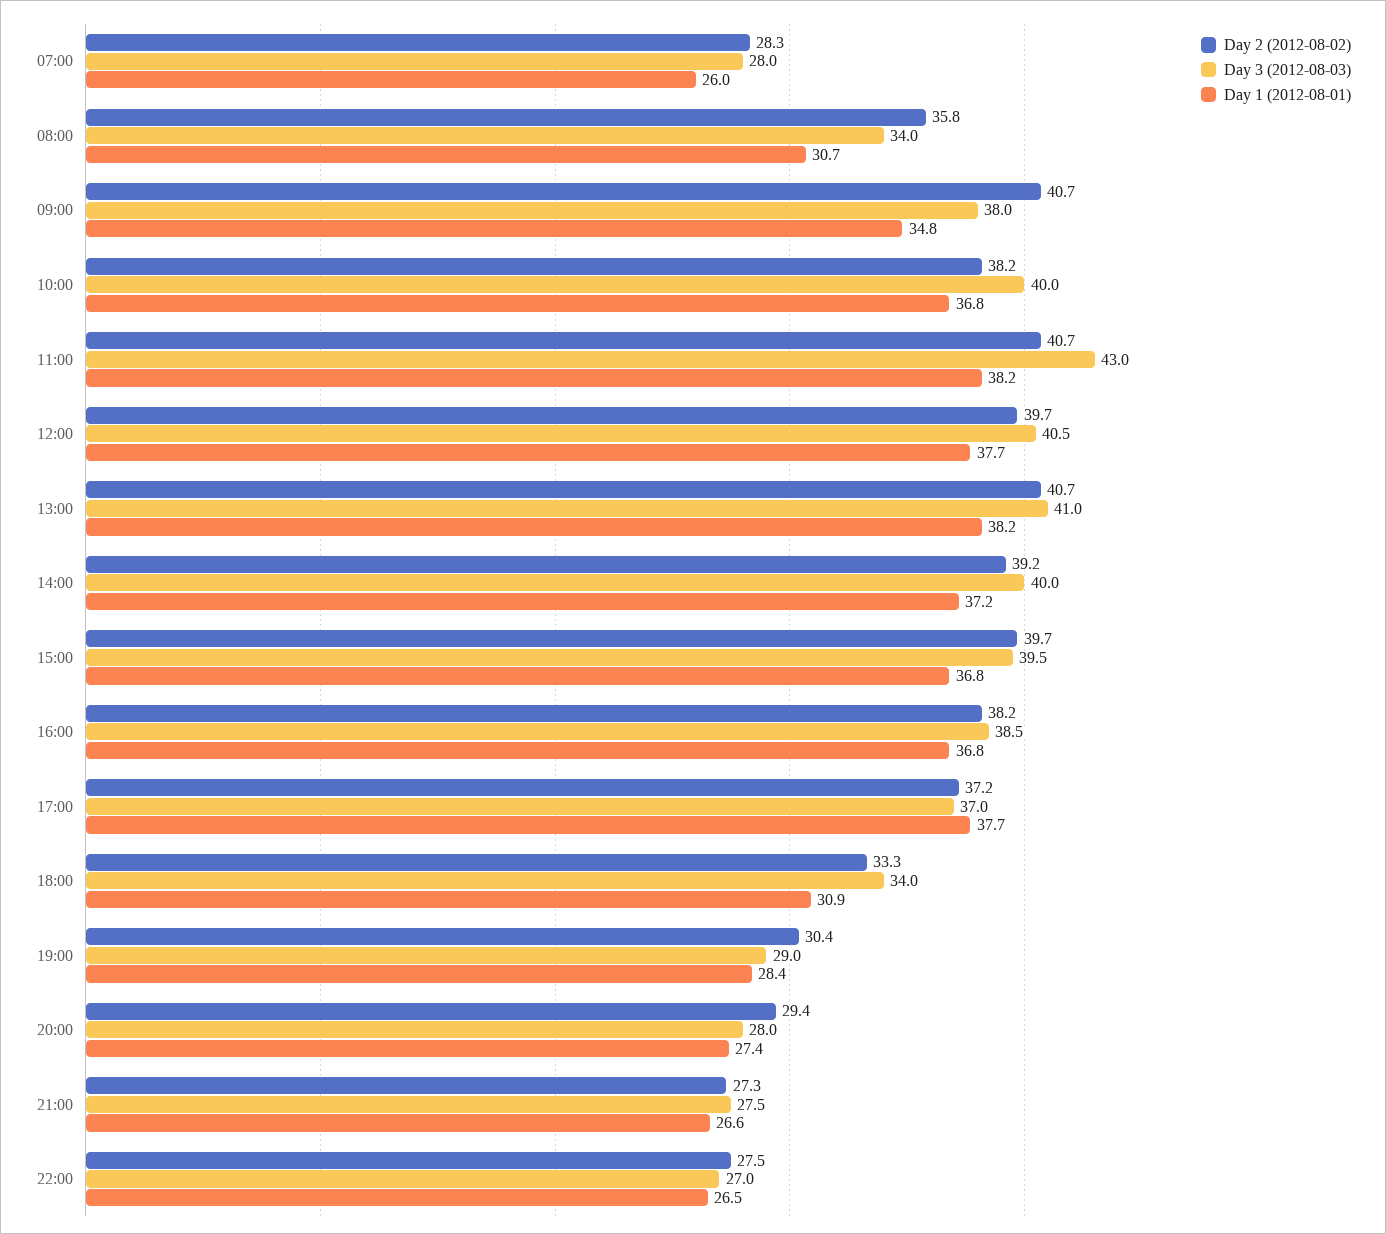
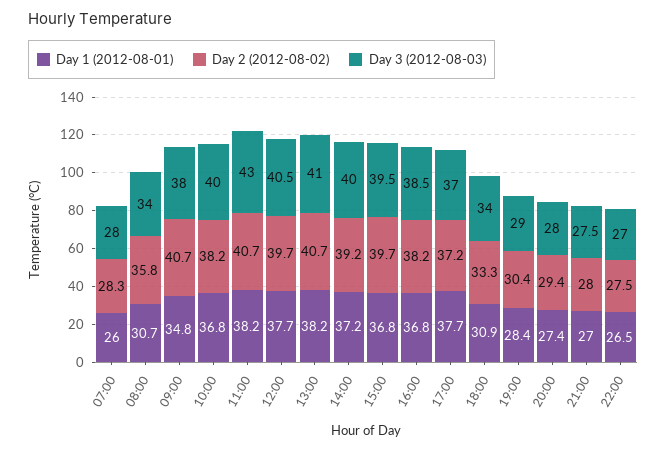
Day 2 (2012-08-02), 21:00: 27.3 -> 28
Day 1 (2012-08-01), 21:00: 26.6 -> 27

